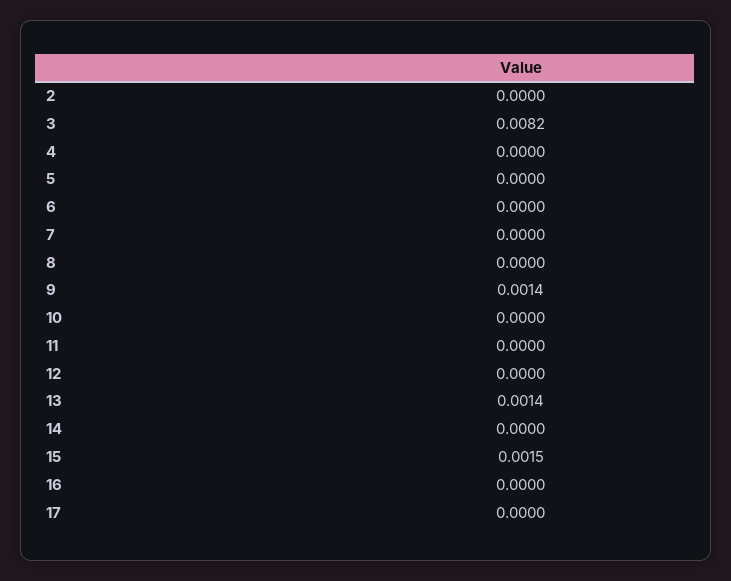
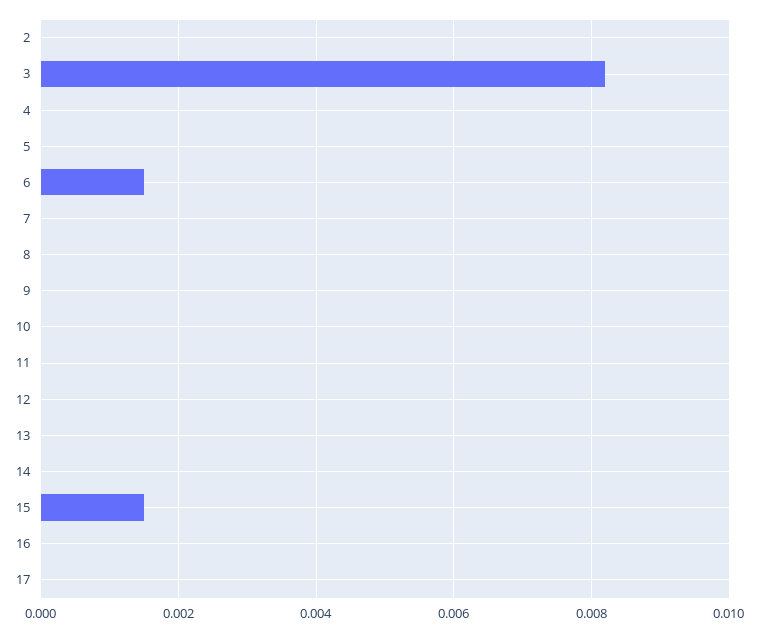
6: 0 -> 0.0015
9: 0.0014 -> 0
13: 0.0014 -> 0

